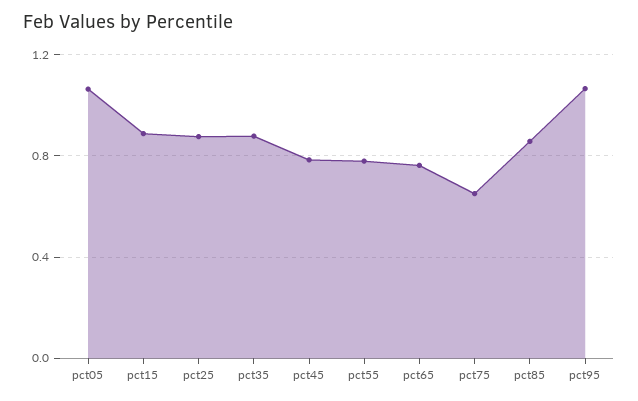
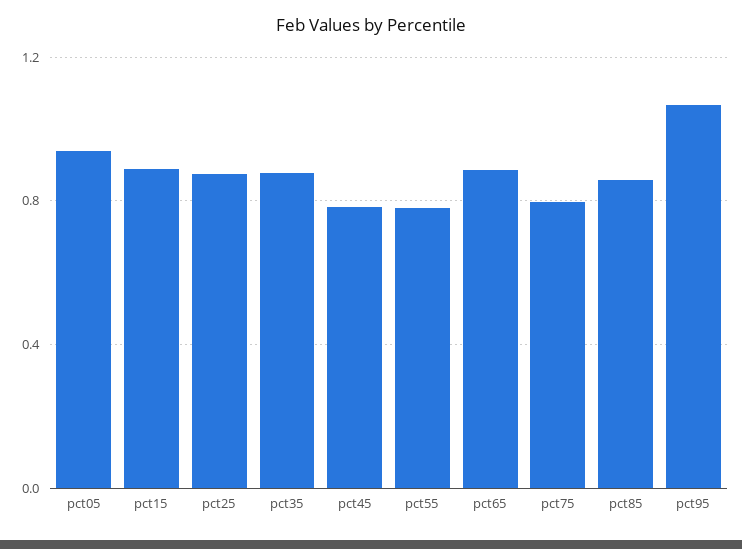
pct05: 1.05 -> 0.95
pct65: 0.75 -> 0.9
pct75: 0.65 -> 0.8

